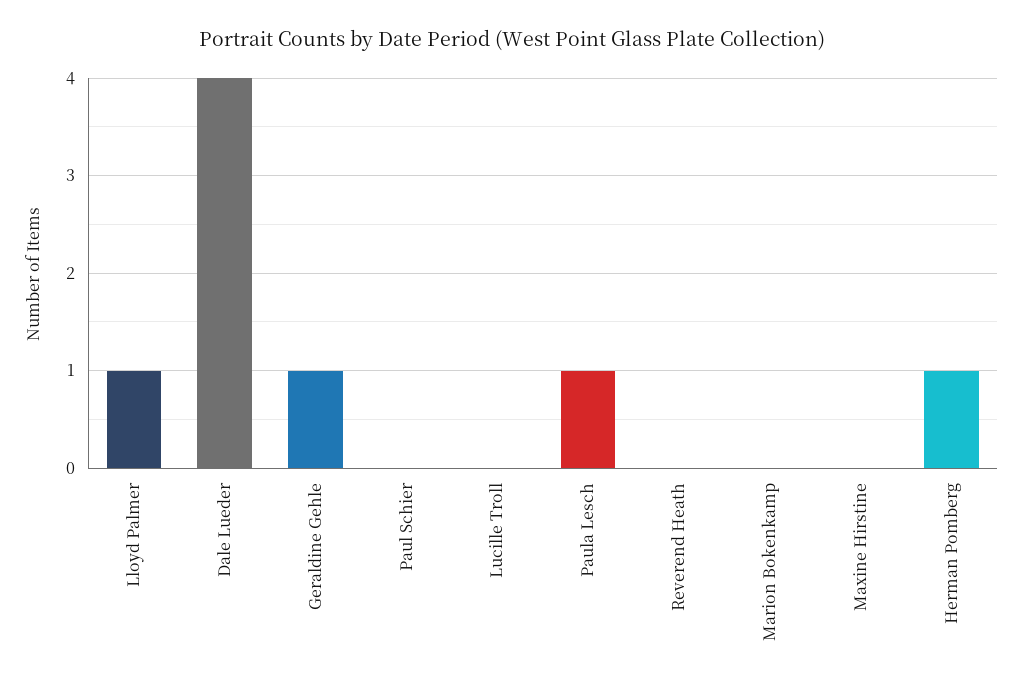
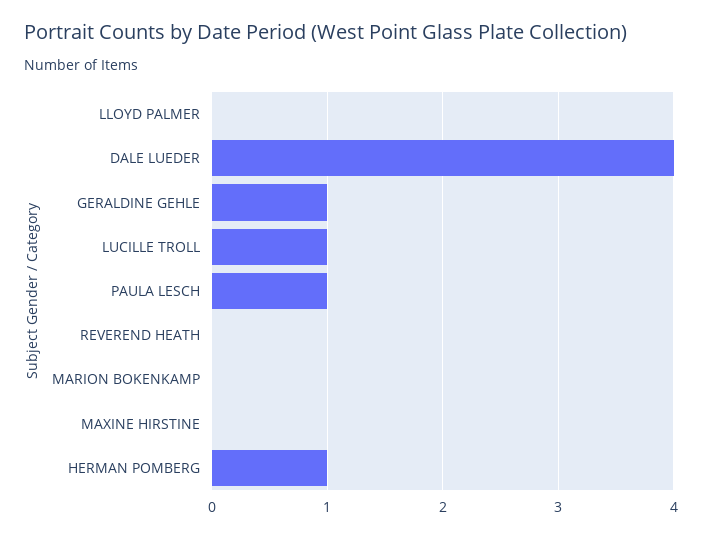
Lloyd Palmer: 1 -> 0
Paul Schier: 0 -> none
Lucille Troll: 0 -> 1

